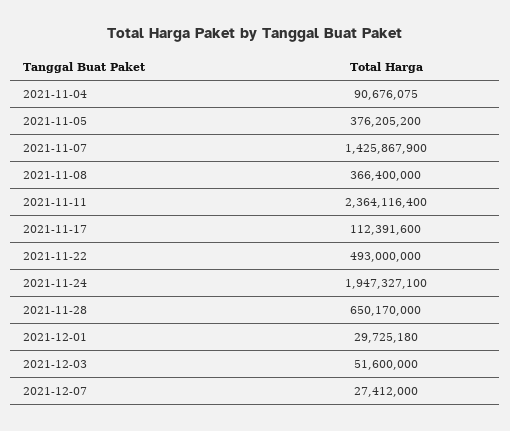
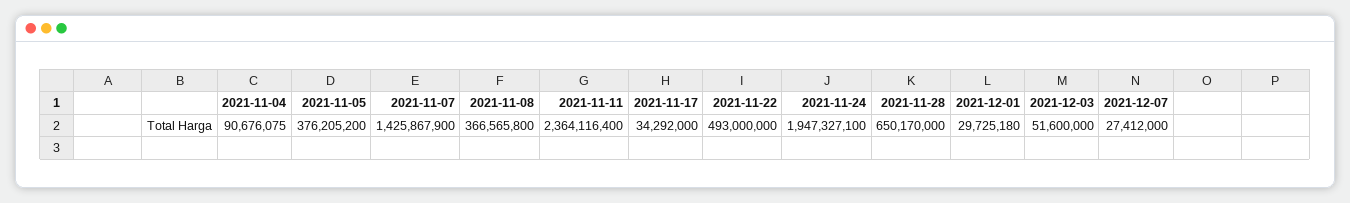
2021-11-08: 366400000 -> 366565800
2021-11-17: 112391600 -> 34292000

